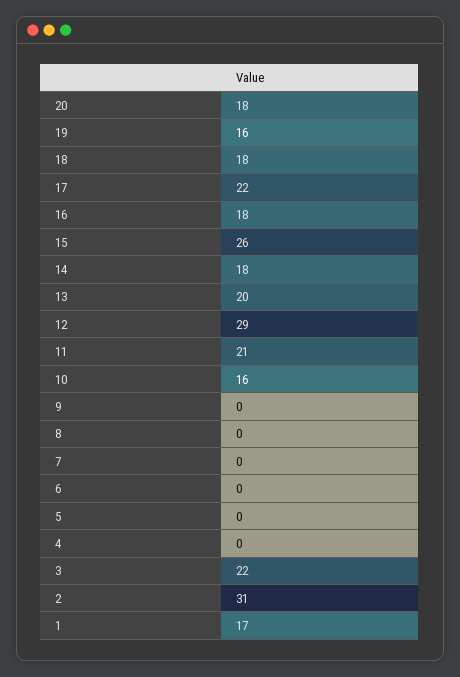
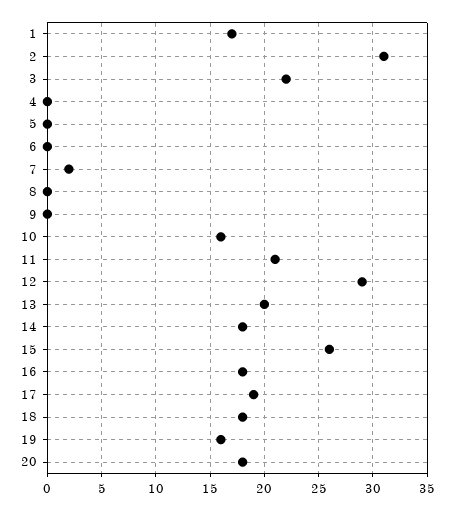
17: 22 -> 19
7: 0 -> 2

